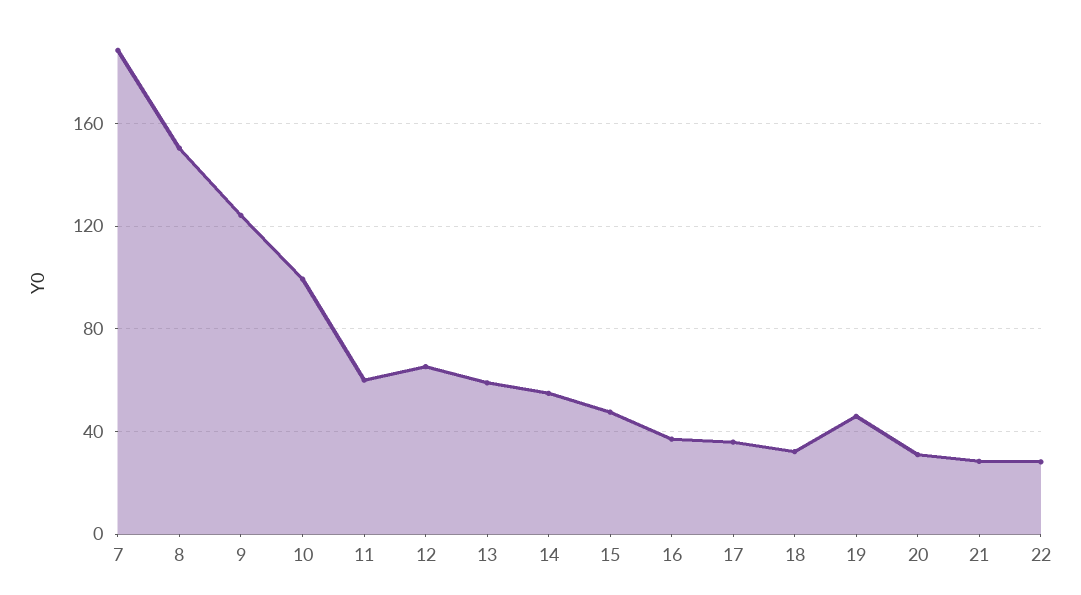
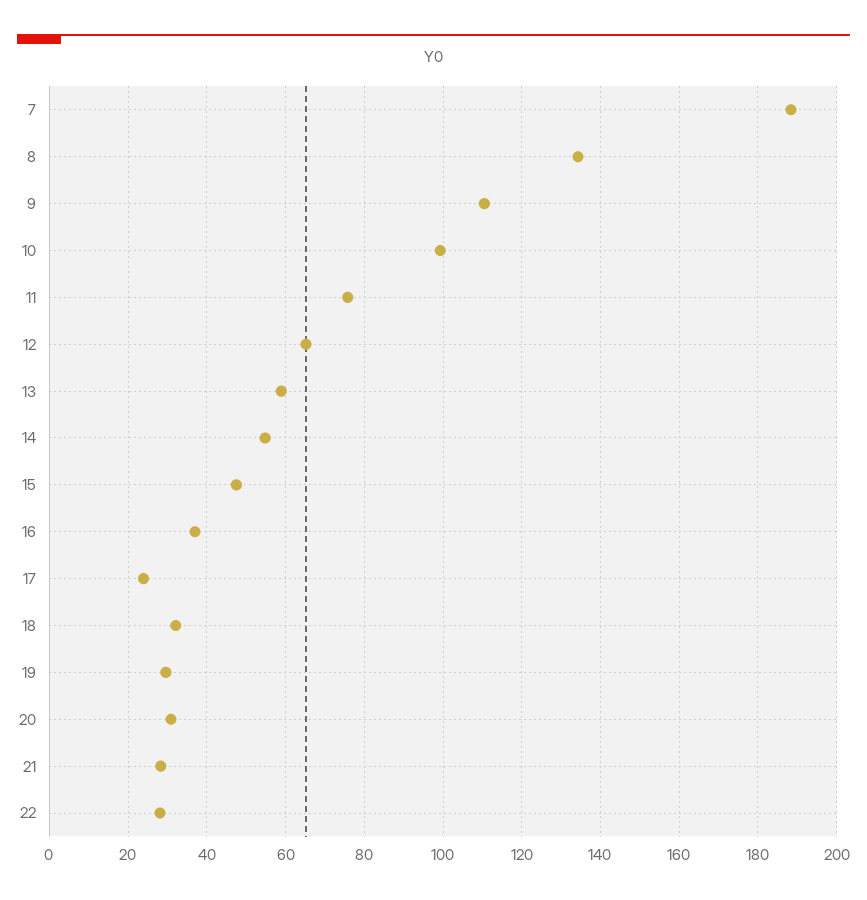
8: 150 -> 134
9: 125 -> 110
11: 60 -> 76
17: 35 -> 24
19: 45 -> 30

